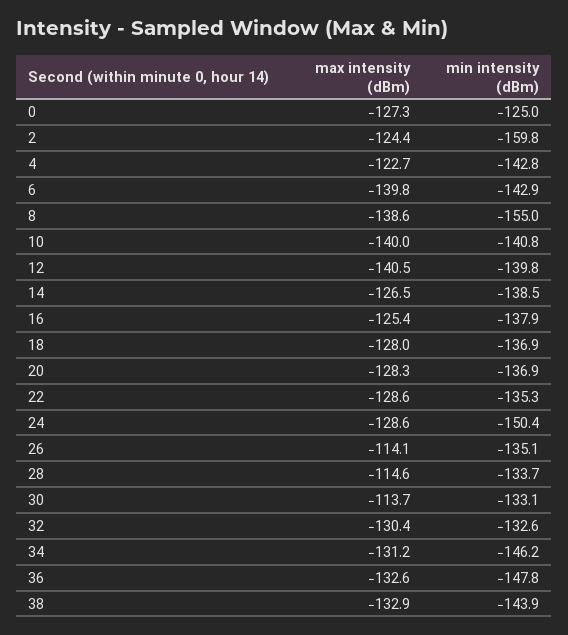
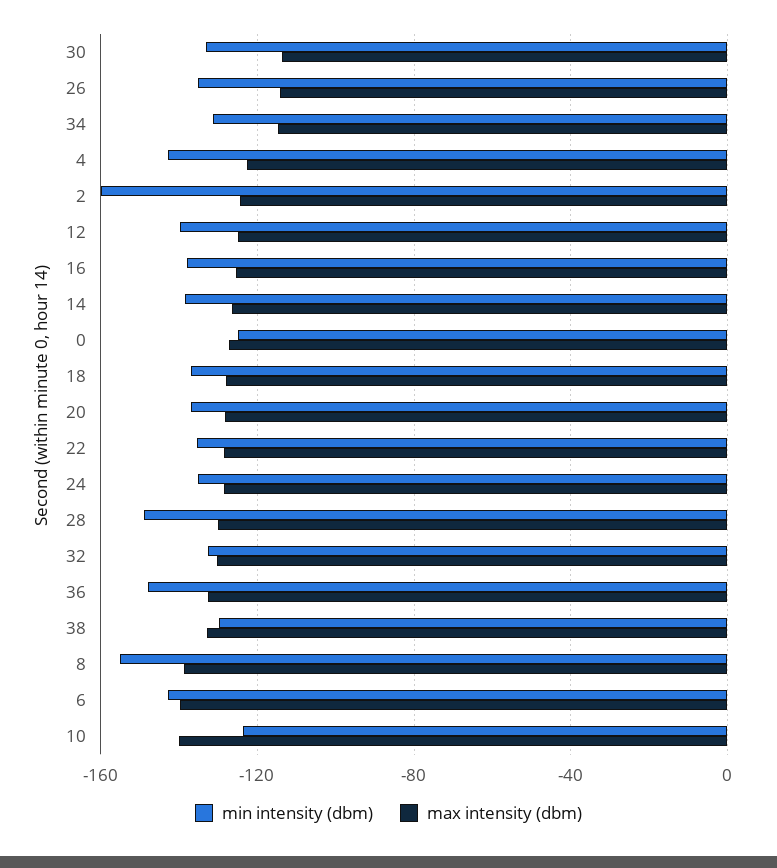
min intensity (dBm), 10: -140.8 -> -125
max intensity (dBm), 12: -140.5 -> -125
min intensity (dBm), 24: -150.4 -> -135
max intensity (dBm), 28: -114.6 -> -130
min intensity (dBm), 28: -133.7 -> -150
max intensity (dBm), 34: -131.2 -> -115
min intensity (dBm), 34: -146.2 -> -130
min intensity (dBm), 38: -143.9 -> -130

